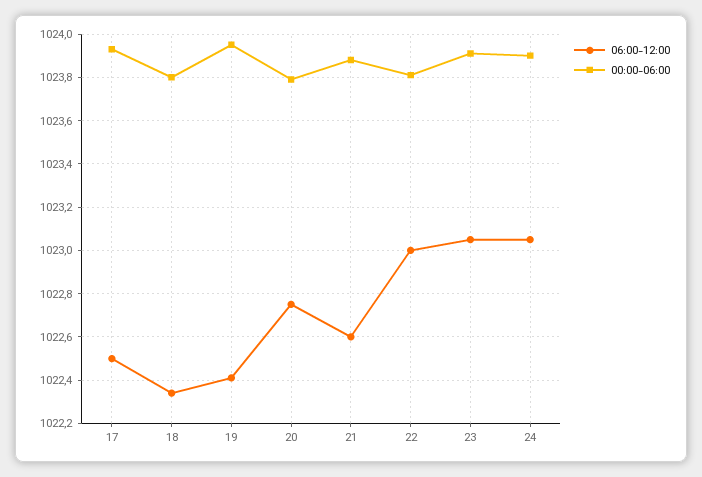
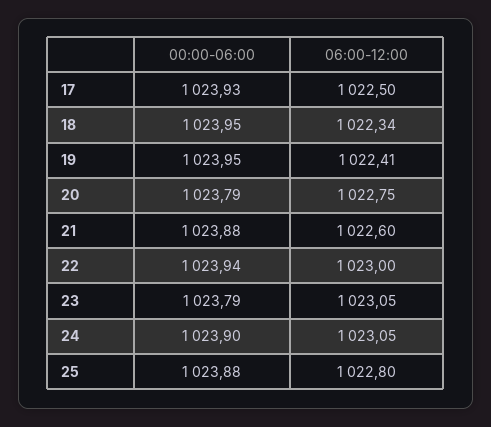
00:00-06:00, 18: 1023.8 -> 1023.95
00:00-06:00, 22: 1023.8 -> 1023.94
00:00-06:00, 23: 1023.9 -> 1023.79
00:00-06:00, 25: none -> 1023.88
06:00-12:00, 25: none -> 1022.8

